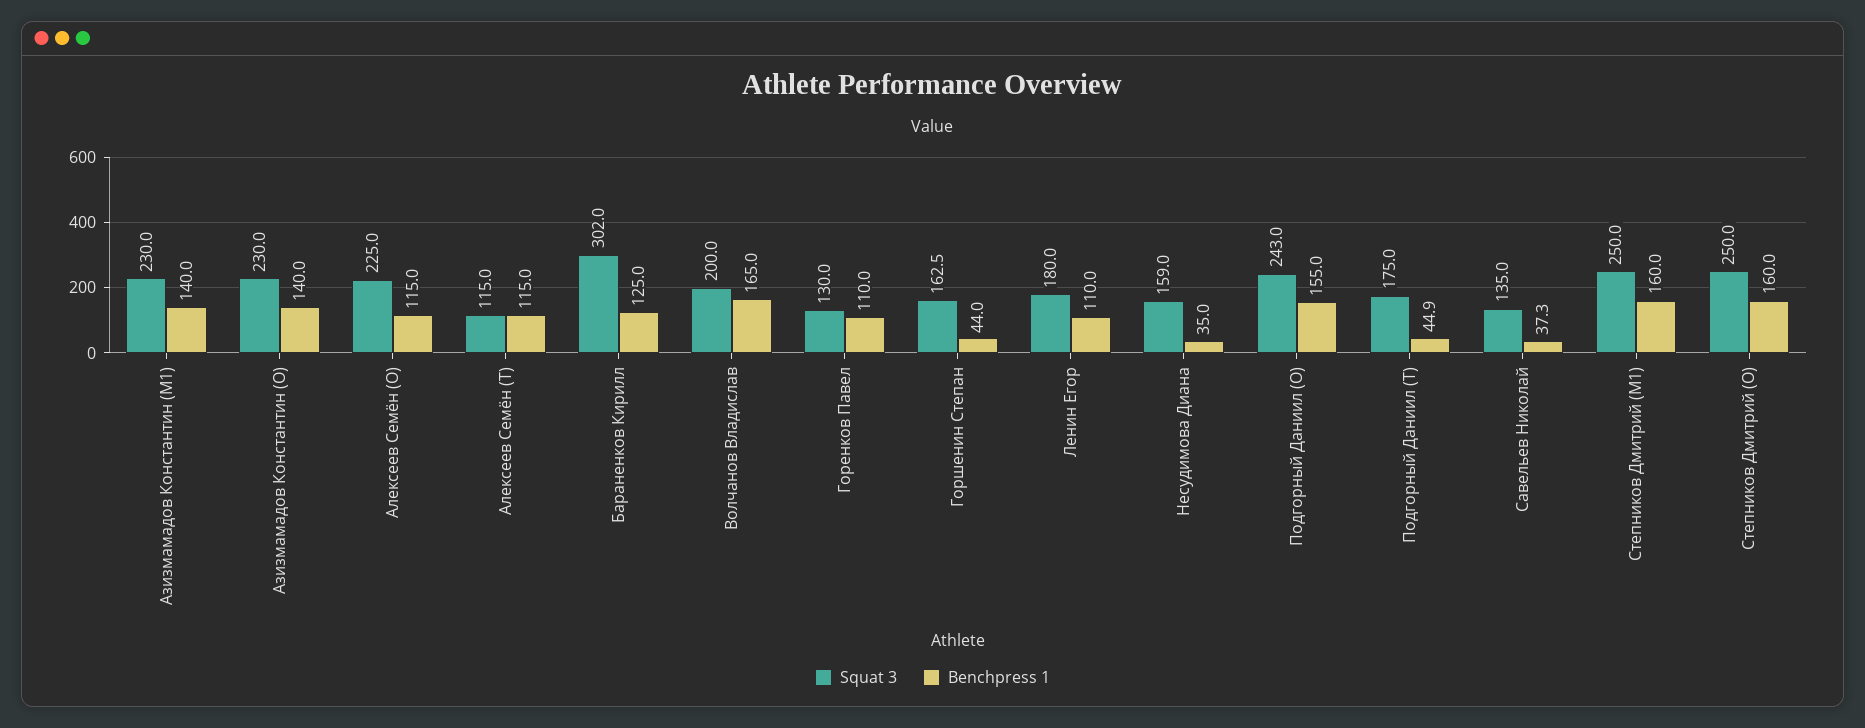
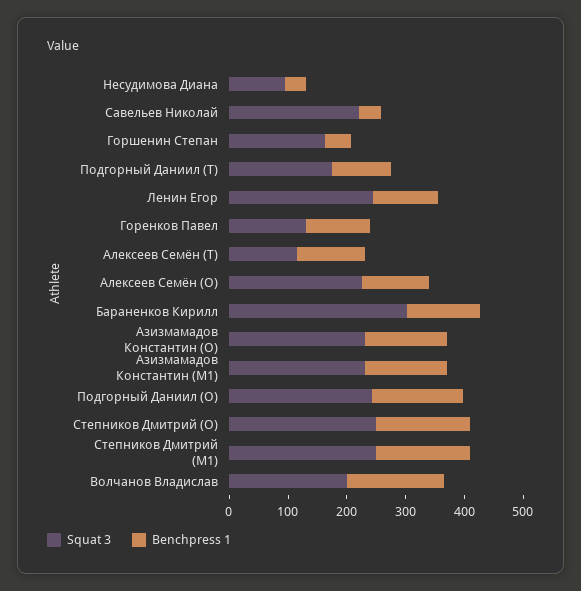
Squat 3, Ленин Егор: 180 -> 240
Squat 3, Несудимова Диана: 159 -> 100
Benchpress 1, Подгорный Даниил (T): 44.9 -> 100
Squat 3, Савельев Николай: 135 -> 220

